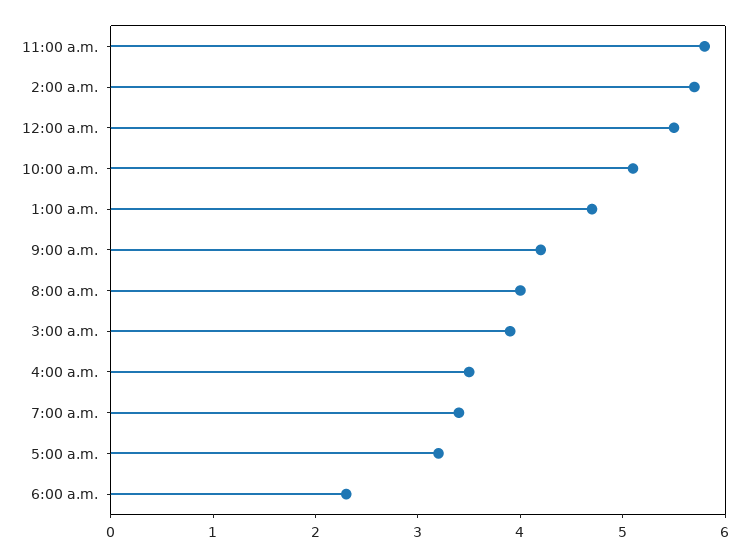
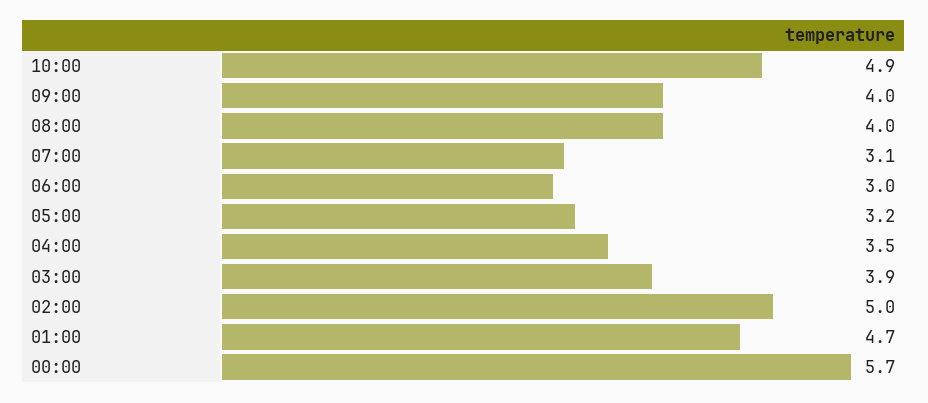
11:00 a.m.: 5.8 -> none
2:00 a.m.: 5.7 -> 5
12:00 a.m.: 5.5 -> 5.7
10:00 a.m.: 5.1 -> 4.9
9:00 a.m.: 4.2 -> 4
7:00 a.m.: 3.4 -> 3.1
6:00 a.m.: 2.3 -> 3

